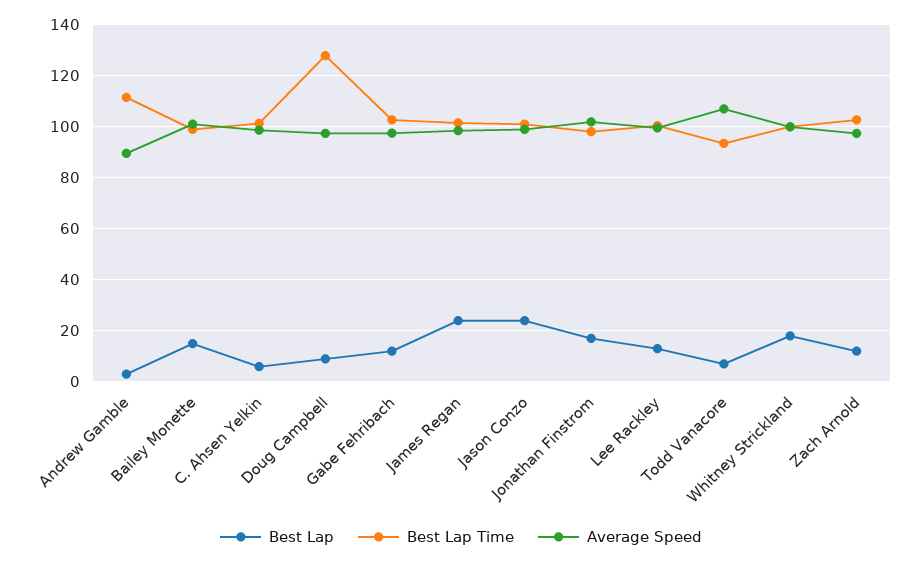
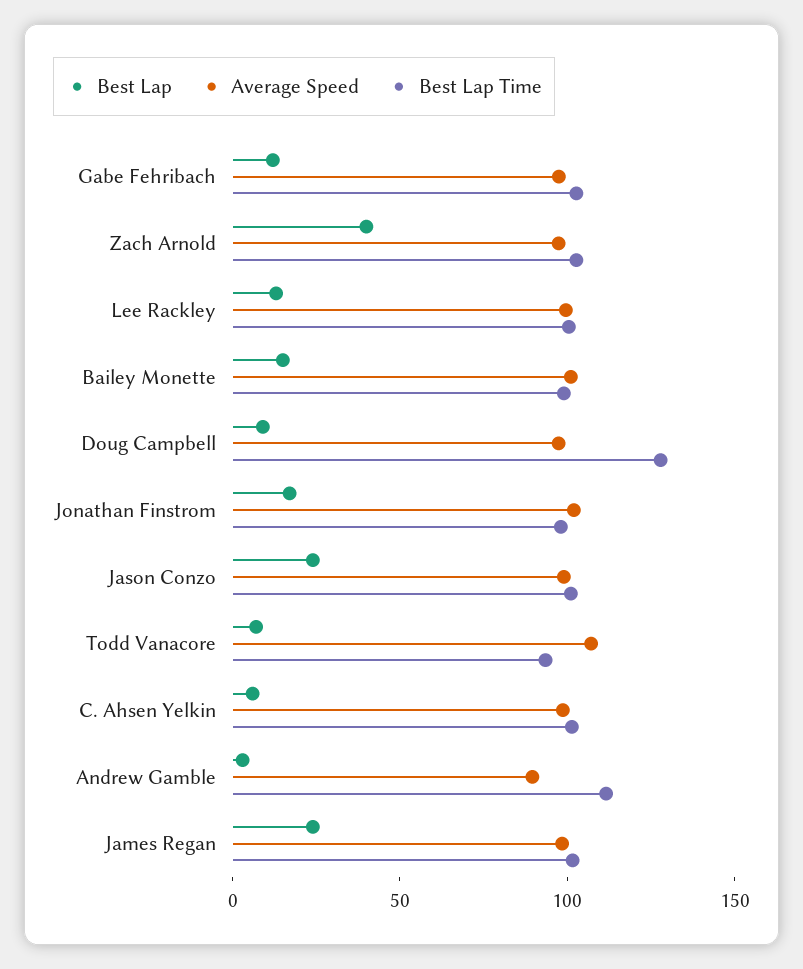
Best Lap, Whitney Strickland: 17.5 -> none
Best Lap Time, Whitney Strickland: 100 -> none
Average Speed, Whitney Strickland: 100 -> none
Best Lap, Zach Arnold: 12.5 -> 40

